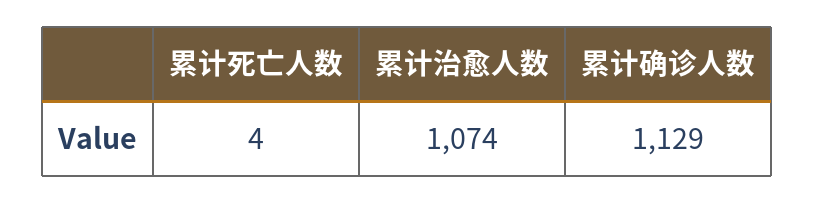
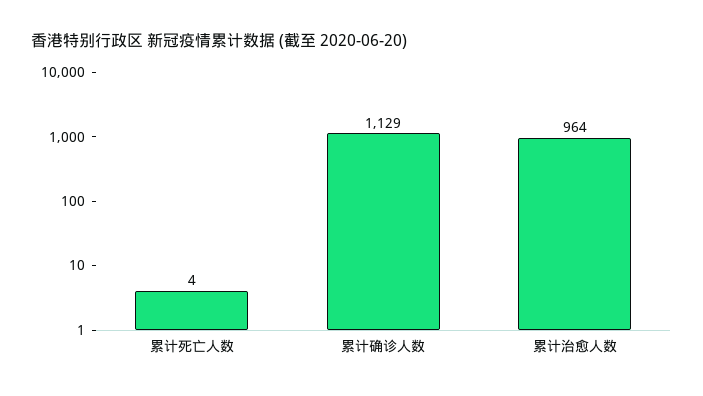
累计治愈人数: 1074 -> 964

